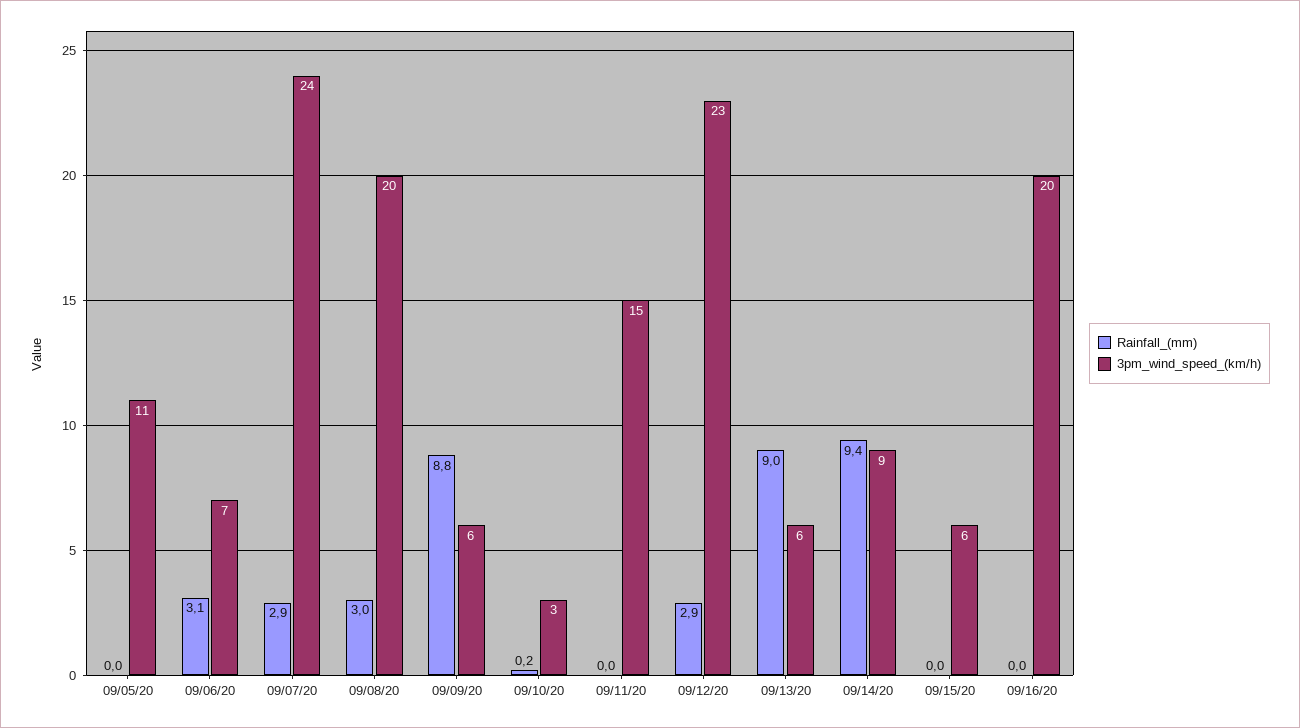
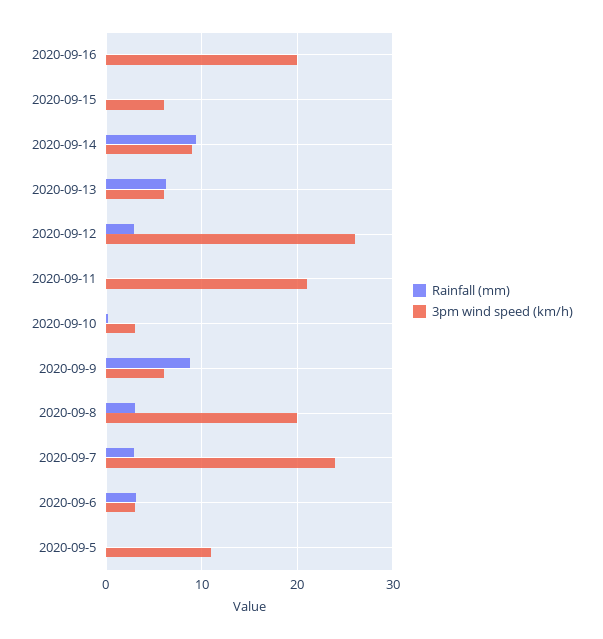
3pm_wind_speed_(km/h), 09/06/20: 7 -> 3
3pm_wind_speed_(km/h), 09/11/20: 15 -> 21
3pm_wind_speed_(km/h), 09/12/20: 23 -> 26
Rainfall_(mm), 09/13/20: 9 -> 6

